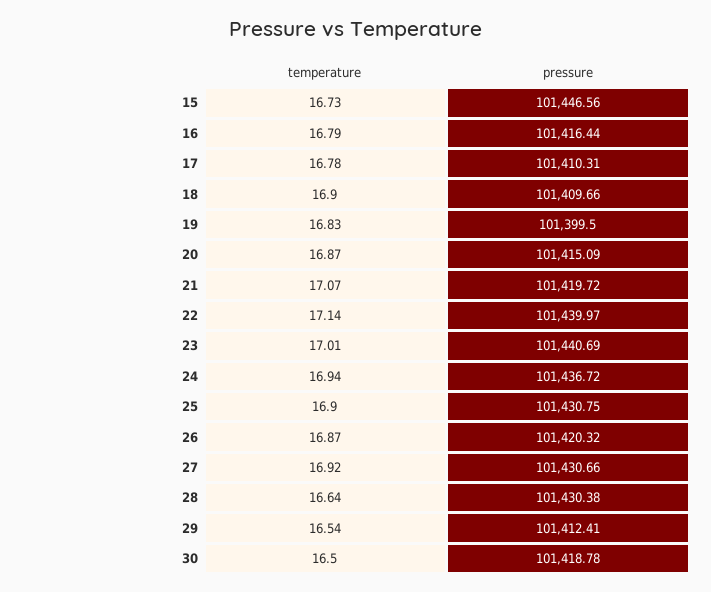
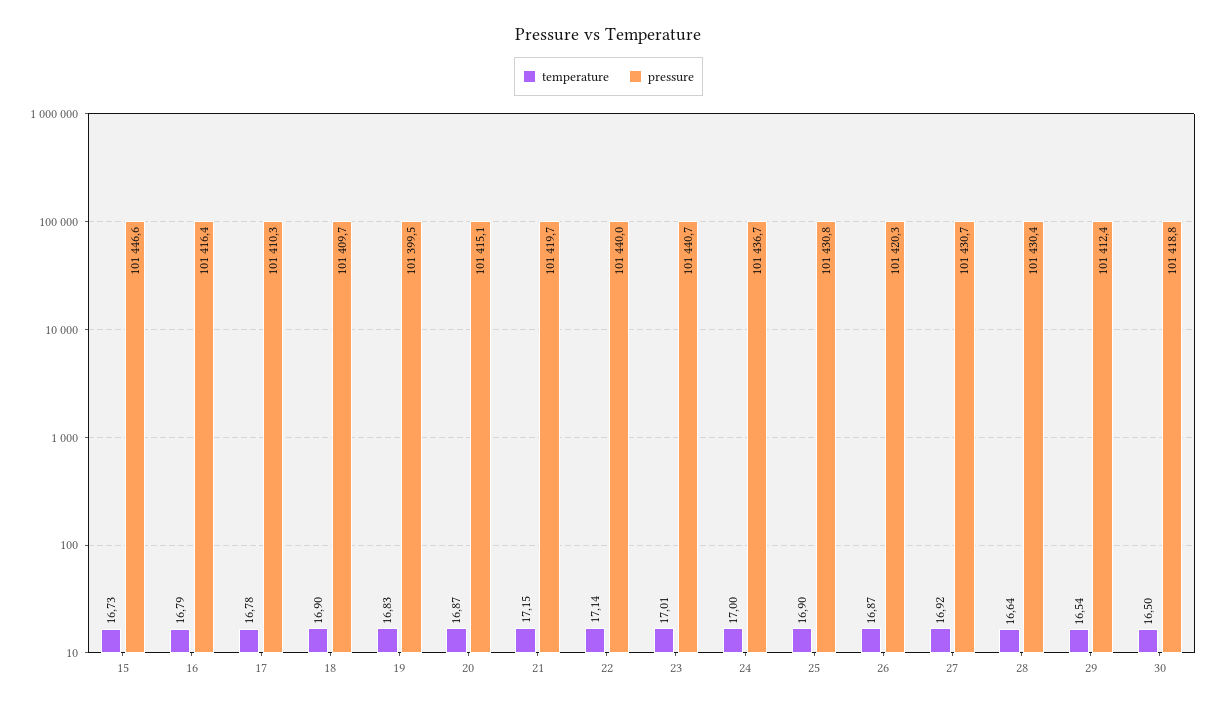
temperature, 21: 17.07 -> 17.15
temperature, 24: 16.94 -> 17

